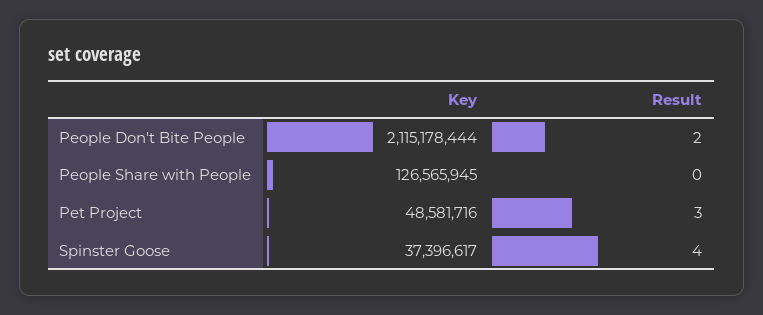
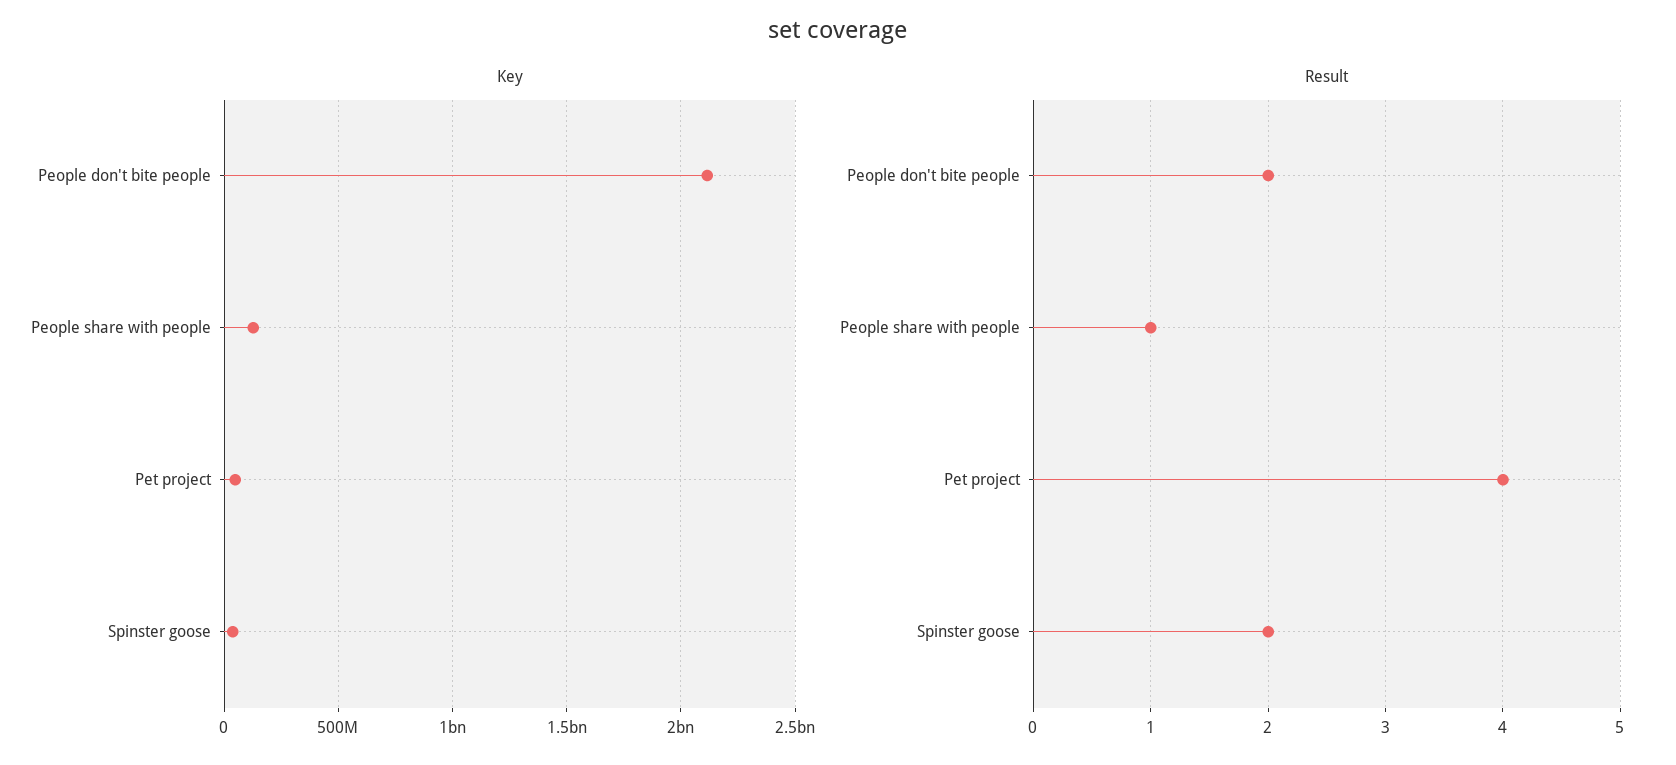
Result, People Share with People: 0 -> 1
Result, Pet Project: 3 -> 4
Result, Spinster Goose: 4 -> 2

